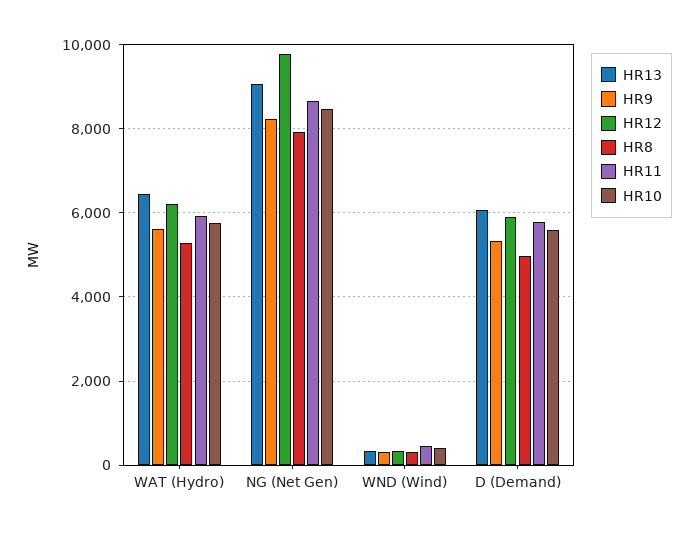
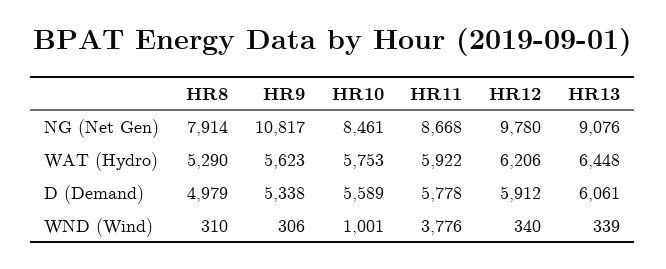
HR9, NG (Net Gen): 8200 -> 10817
HR11, WND (Wind): 400 -> 3776
HR10, WND (Wind): 400 -> 1001

